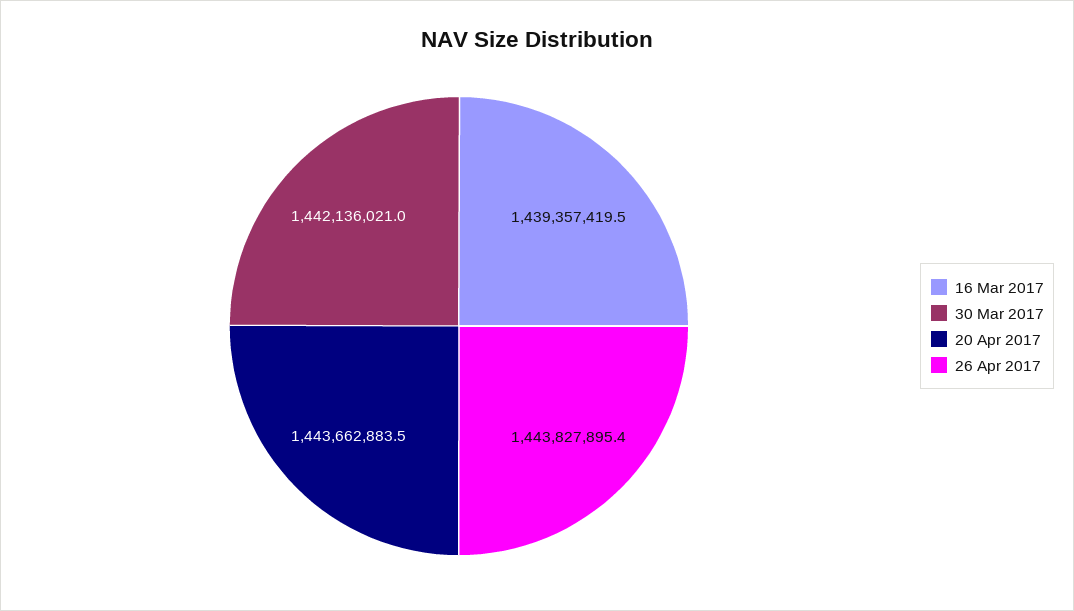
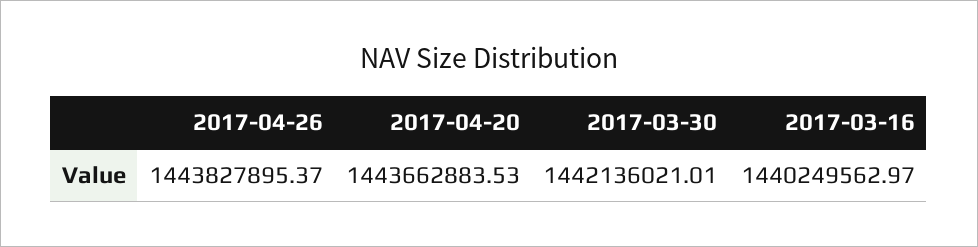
16 Mar 2017: 1439357419.5 -> 1440249562.97

